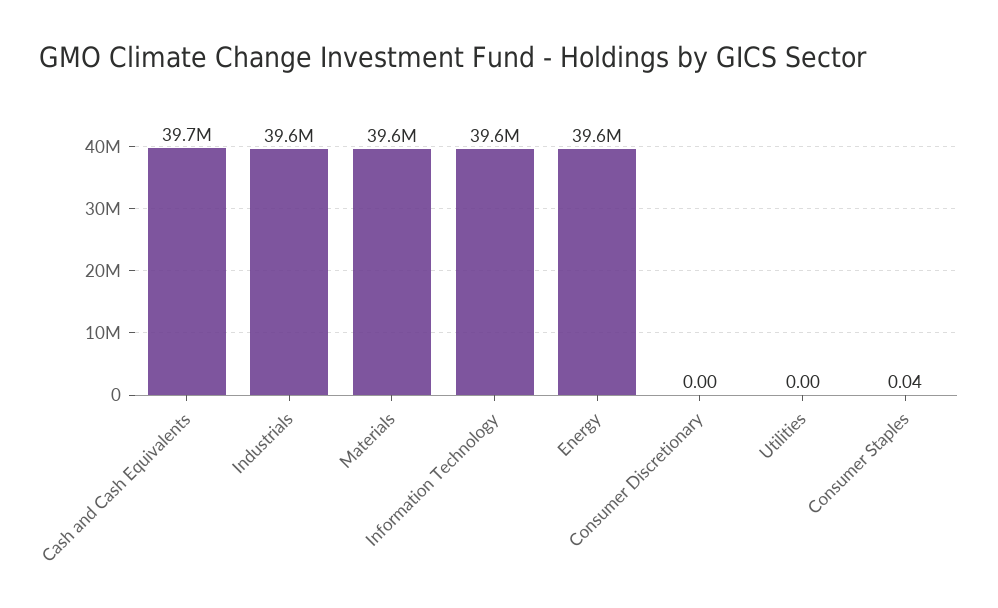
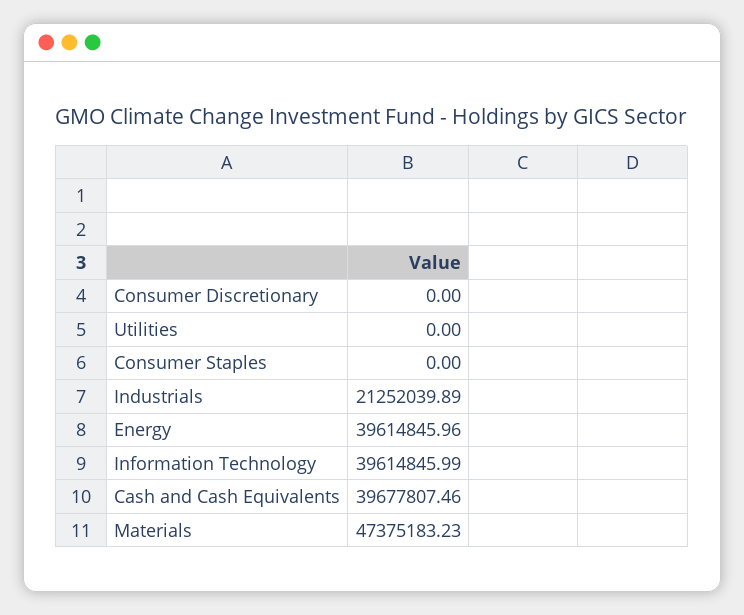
Industrials: 39600000 -> 21252039.89
Materials: 39600000 -> 47375183.23
Consumer Staples: 0.04 -> 0

